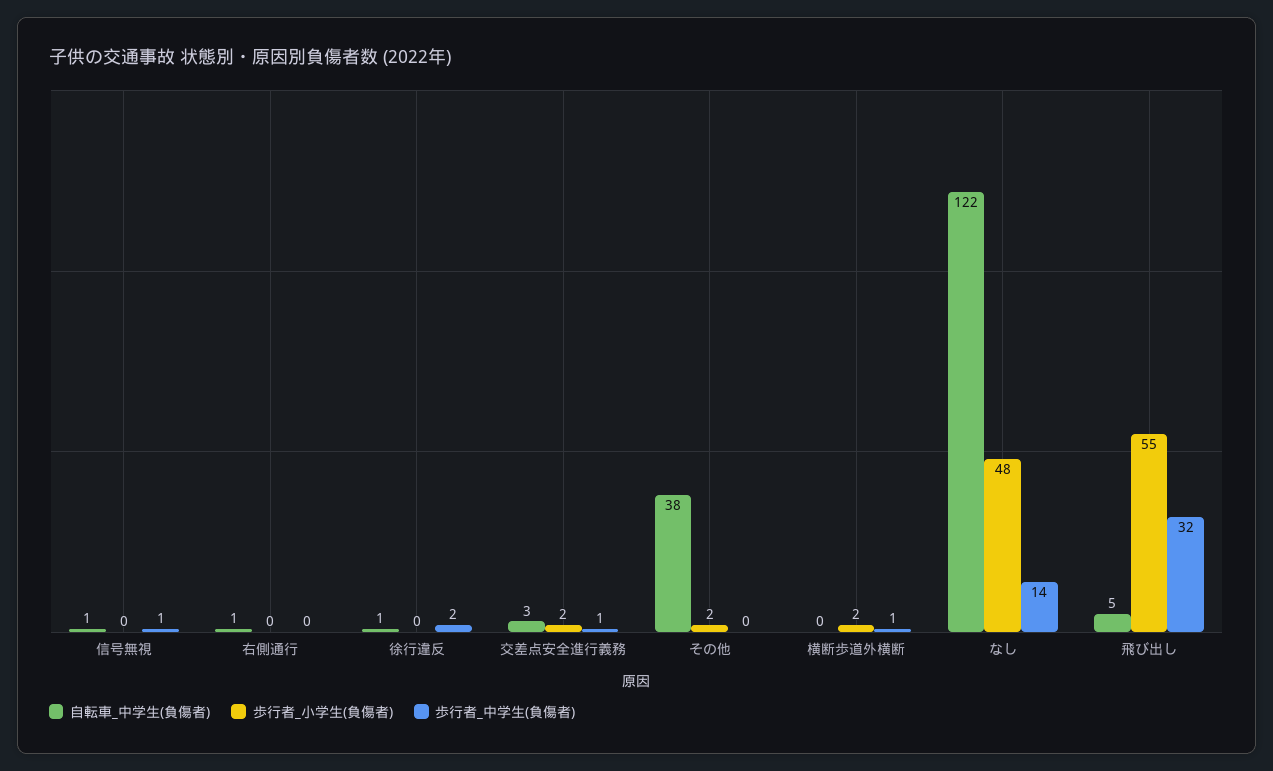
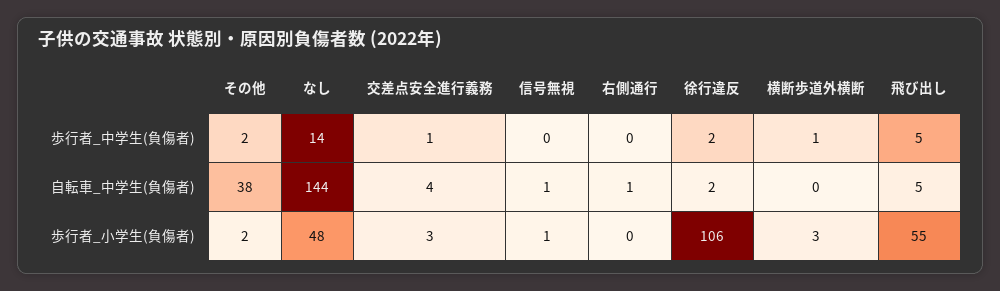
歩行者_小学生(負傷者), 信号無視: 0 -> 1
歩行者_中学生(負傷者), 信号無視: 1 -> 0
自転車_中学生(負傷者), 徐行違反: 1 -> 2
歩行者_小学生(負傷者), 徐行違反: 0 -> 106
自転車_中学生(負傷者), 交差点安全進行義務: 3 -> 4
歩行者_小学生(負傷者), 交差点安全進行義務: 2 -> 3
歩行者_中学生(負傷者), その他: 0 -> 2
歩行者_小学生(負傷者), 横断歩道外横断: 2 -> 3
自転車_中学生(負傷者), なし: 122 -> 144
歩行者_中学生(負傷者), 飛び出し: 32 -> 5

